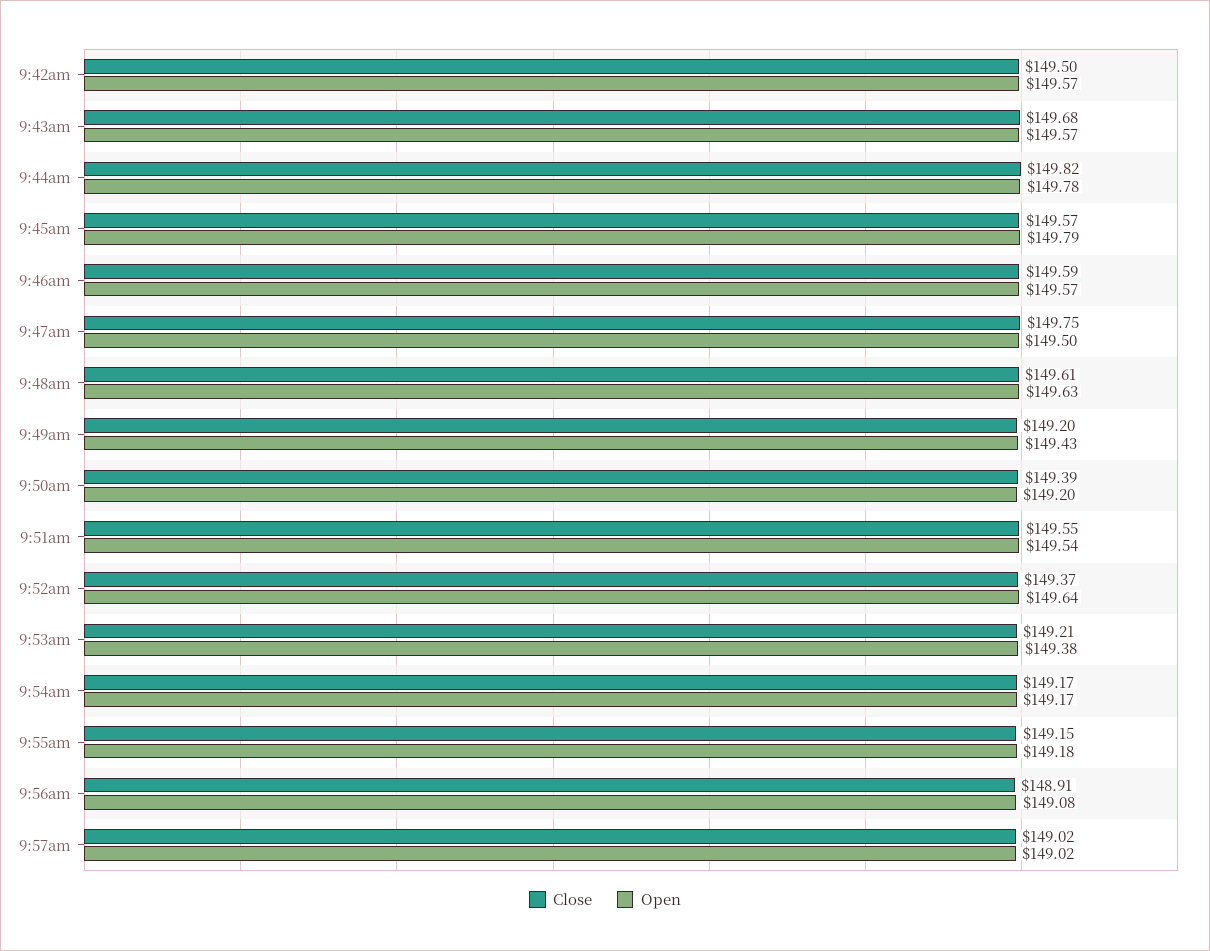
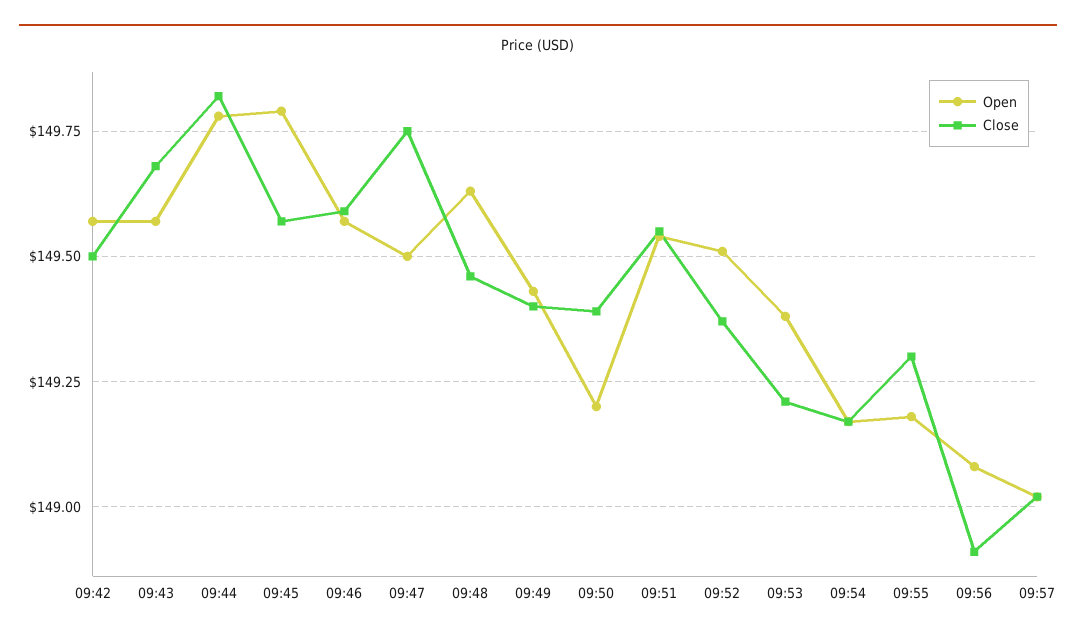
Close, 9:48am: 149.61 -> 149.45
Close, 9:49am: 149.2 -> 149.4
Open, 9:52am: 149.64 -> 149.5
Close, 9:55am: 149.15 -> 149.3

